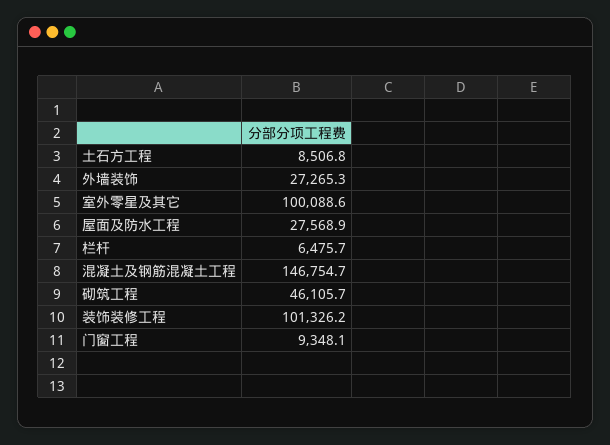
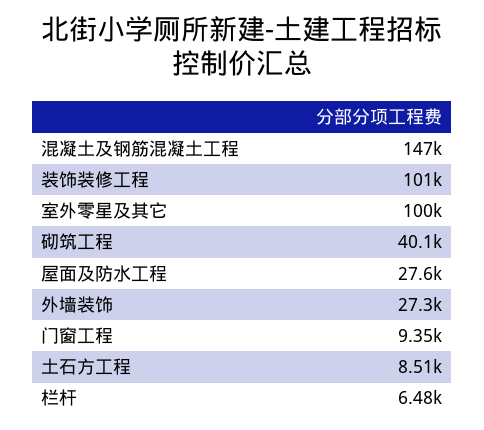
砌筑工程: 46105.7 -> 40100

